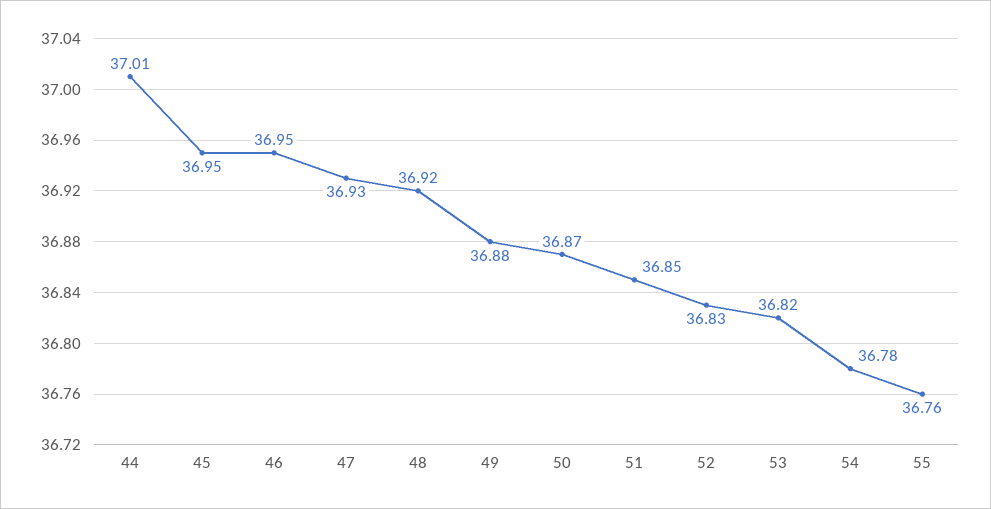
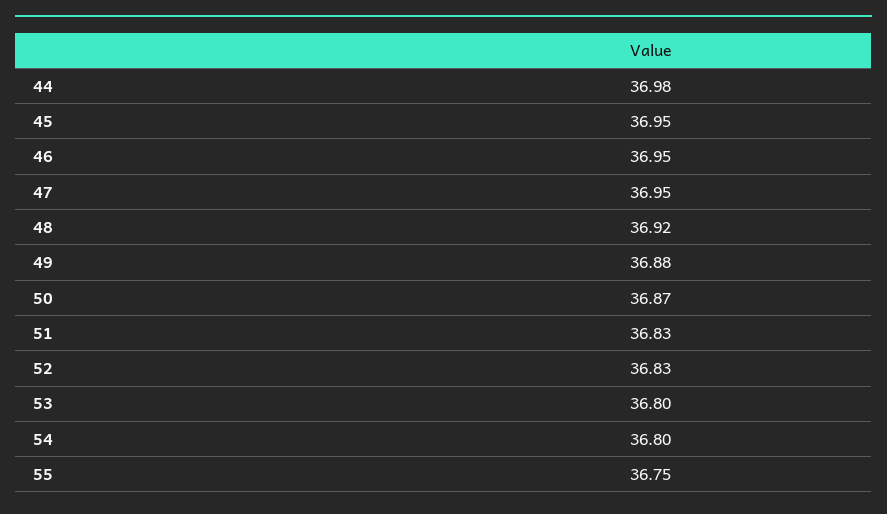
44: 37.01 -> 36.98
47: 36.93 -> 36.95
51: 36.85 -> 36.83
53: 36.82 -> 36.8
54: 36.78 -> 36.8
55: 36.76 -> 36.75

